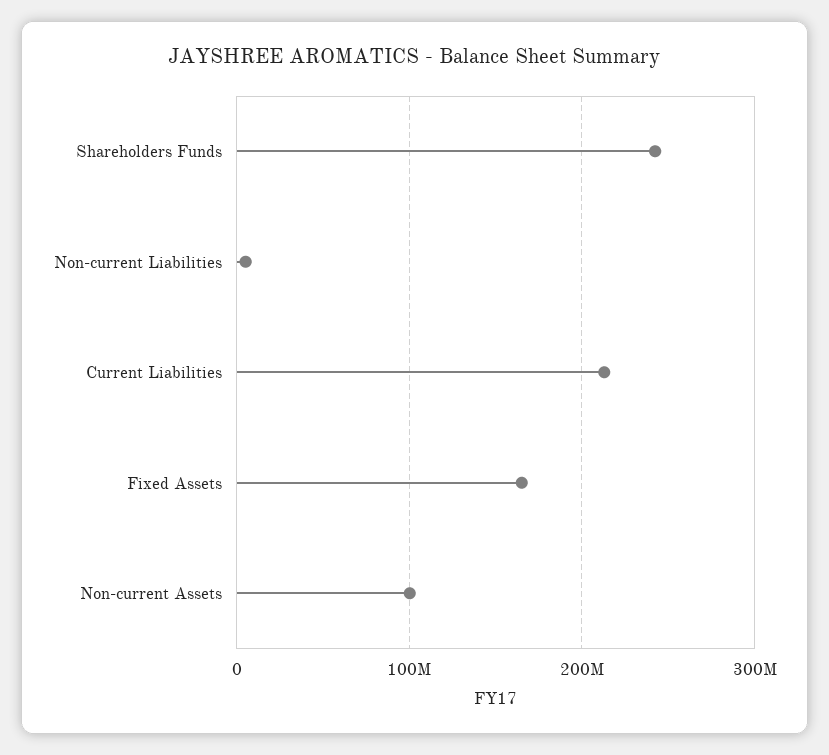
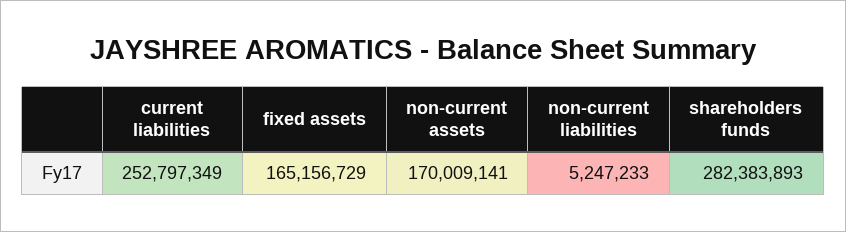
Shareholders Funds: 240000000 -> 282383893
Current Liabilities: 210000000 -> 252797349
Non-current Assets: 100000000 -> 170009141

